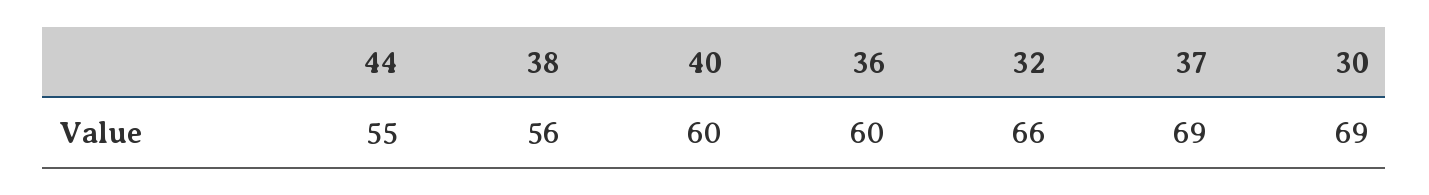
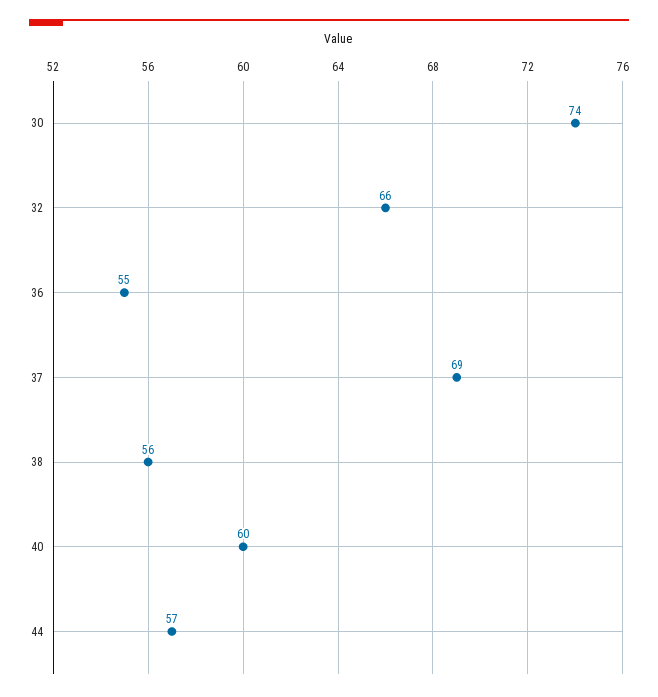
44: 55 -> 57
36: 60 -> 55
30: 69 -> 74

